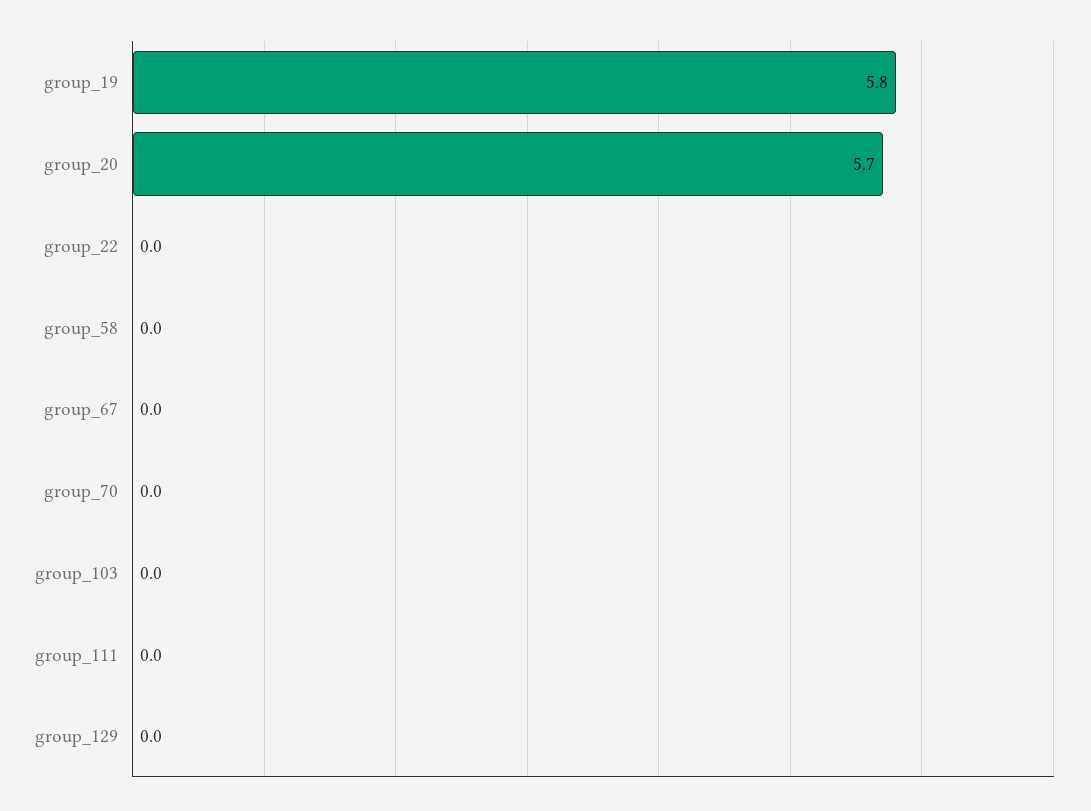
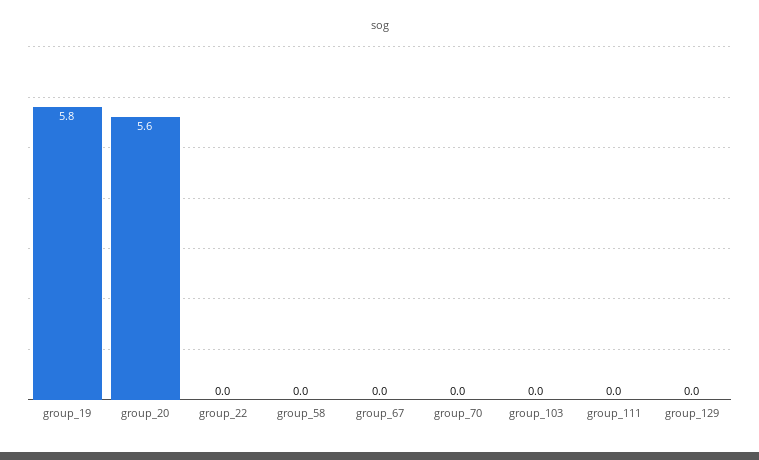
group_20: 5.7 -> 5.6

